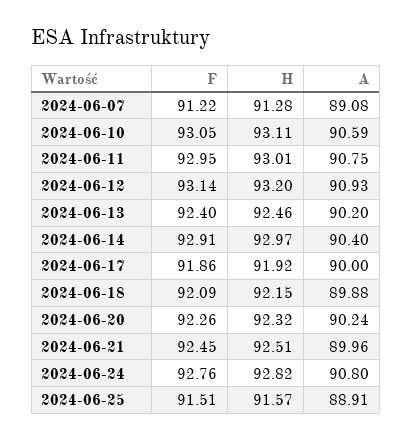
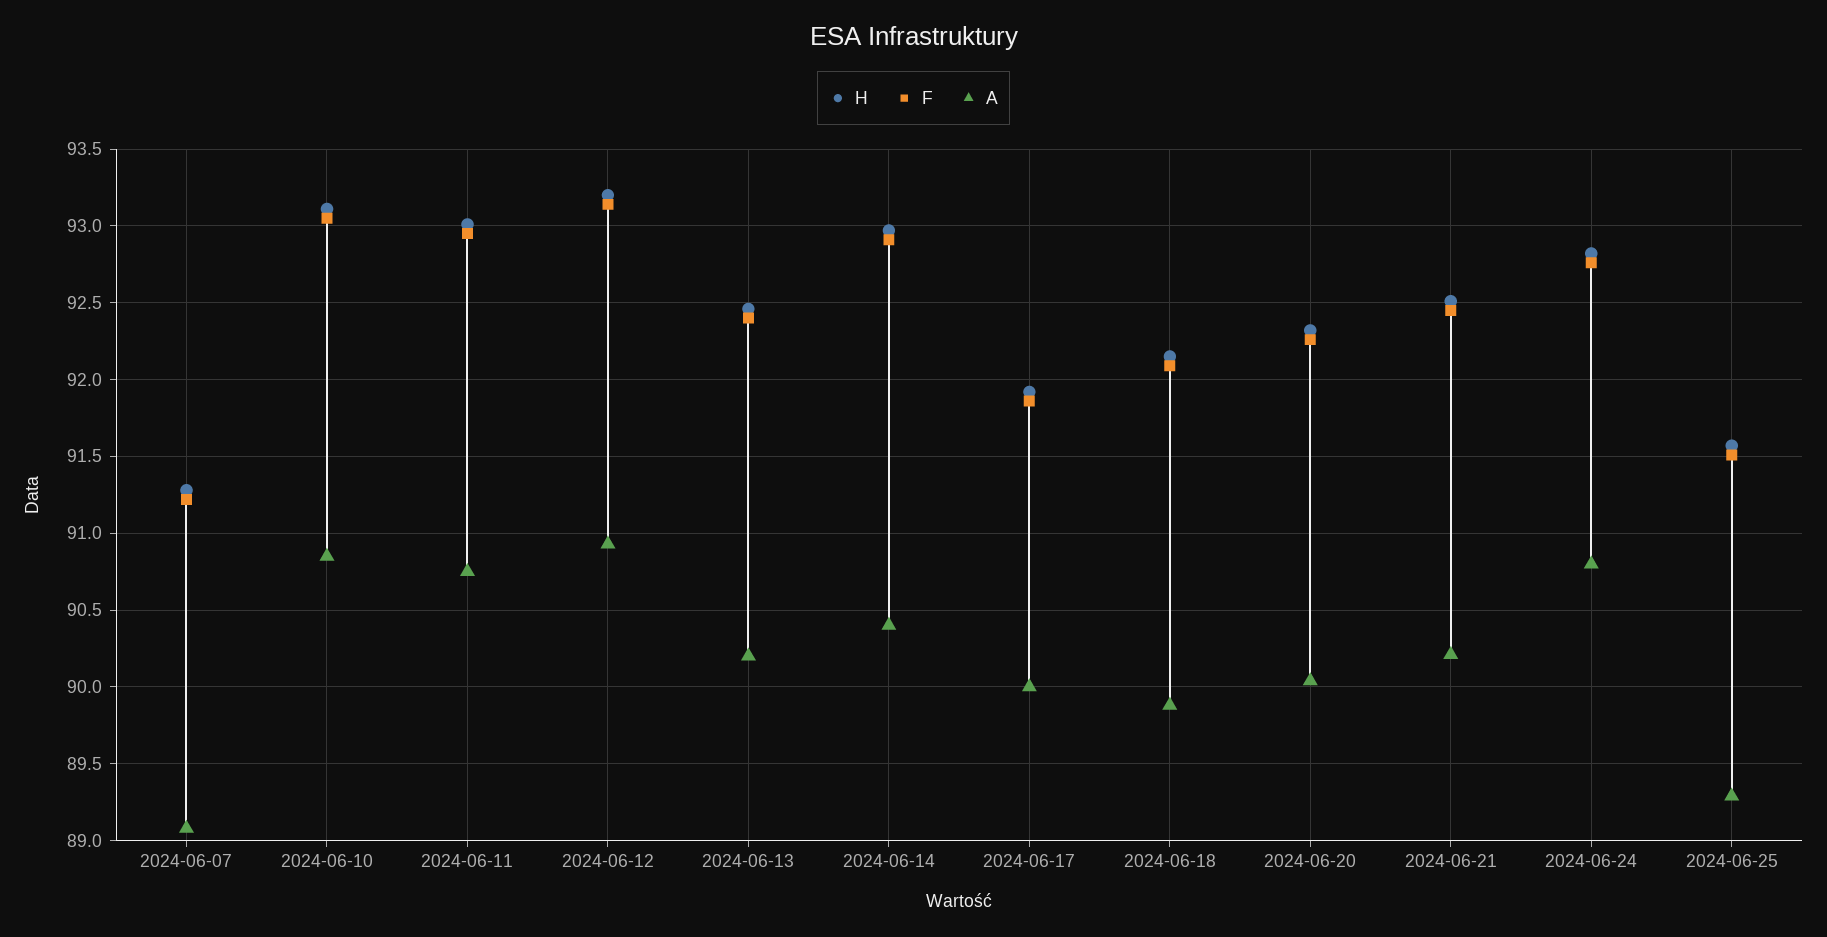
A, 2024-06-10: 90.59 -> 90.85
A, 2024-06-20: 90.24 -> 90.05
A, 2024-06-21: 89.96 -> 90.2
A, 2024-06-25: 88.91 -> 89.3

